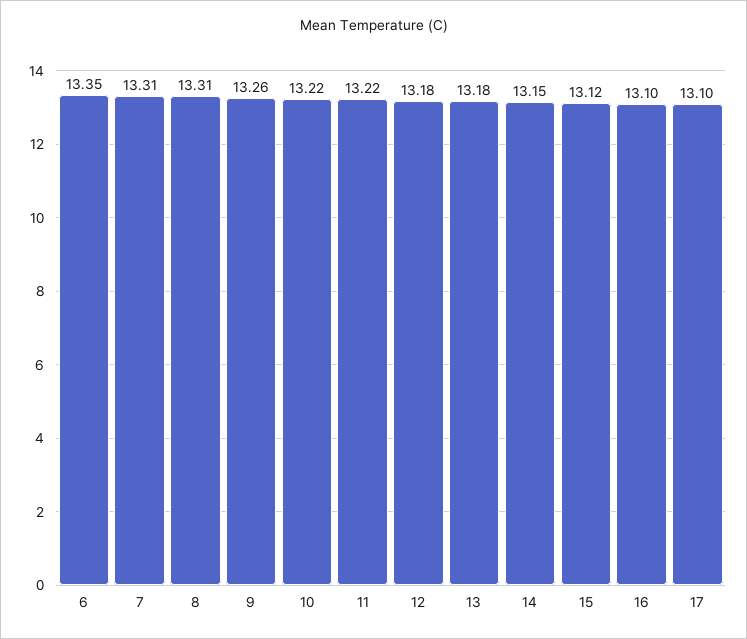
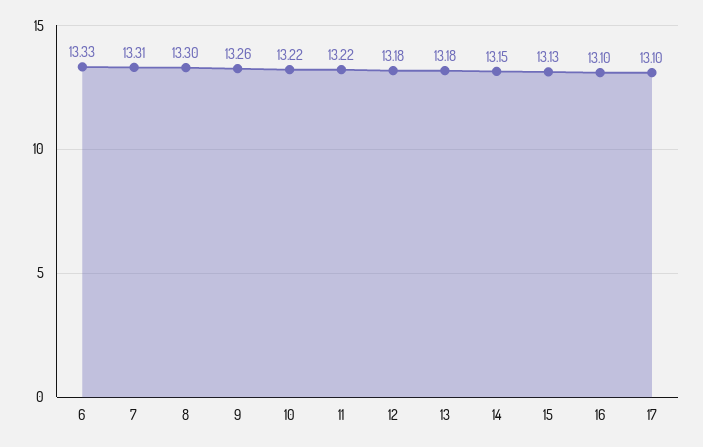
6: 13.35 -> 13.33
8: 13.31 -> 13.3
15: 13.12 -> 13.13

